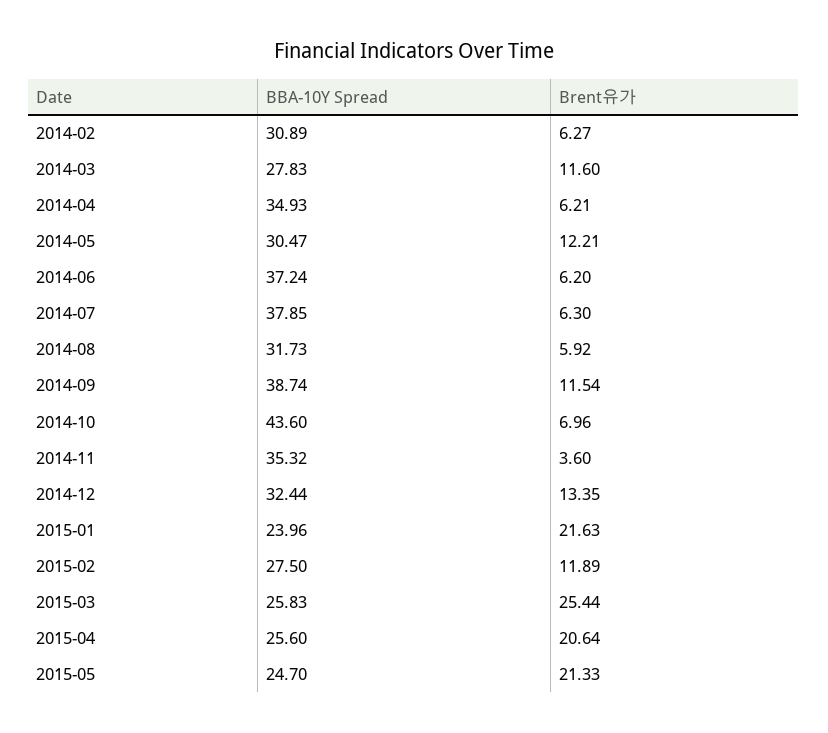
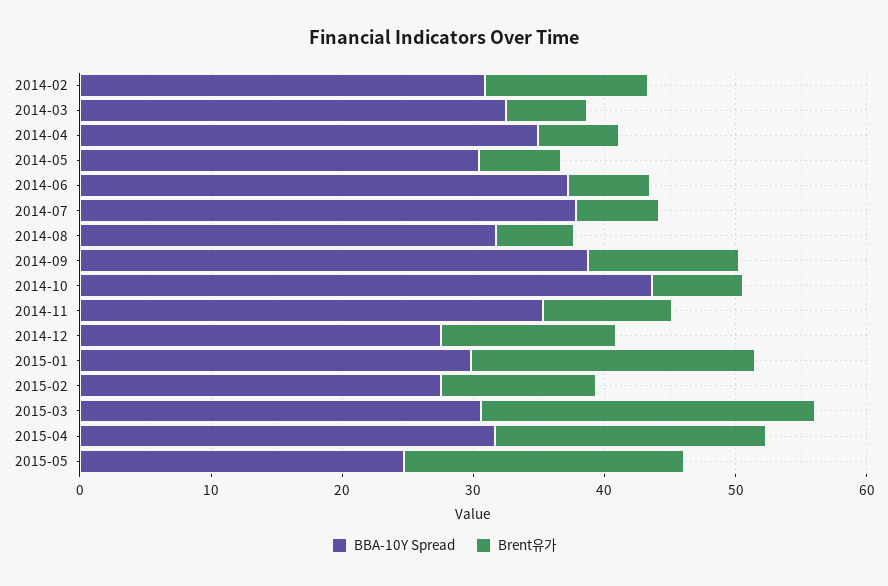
Brent유가, 2014-02: 6.27 -> 12
BBA-10Y Spread, 2014-03: 27.83 -> 32
Brent유가, 2014-03: 11.6 -> 6
Brent유가, 2014-05: 12.21 -> 6
Brent유가, 2014-11: 3.6 -> 10
BBA-10Y Spread, 2014-12: 32.44 -> 28
BBA-10Y Spread, 2015-01: 23.96 -> 30
BBA-10Y Spread, 2015-03: 25.83 -> 30
BBA-10Y Spread, 2015-04: 25.6 -> 32

